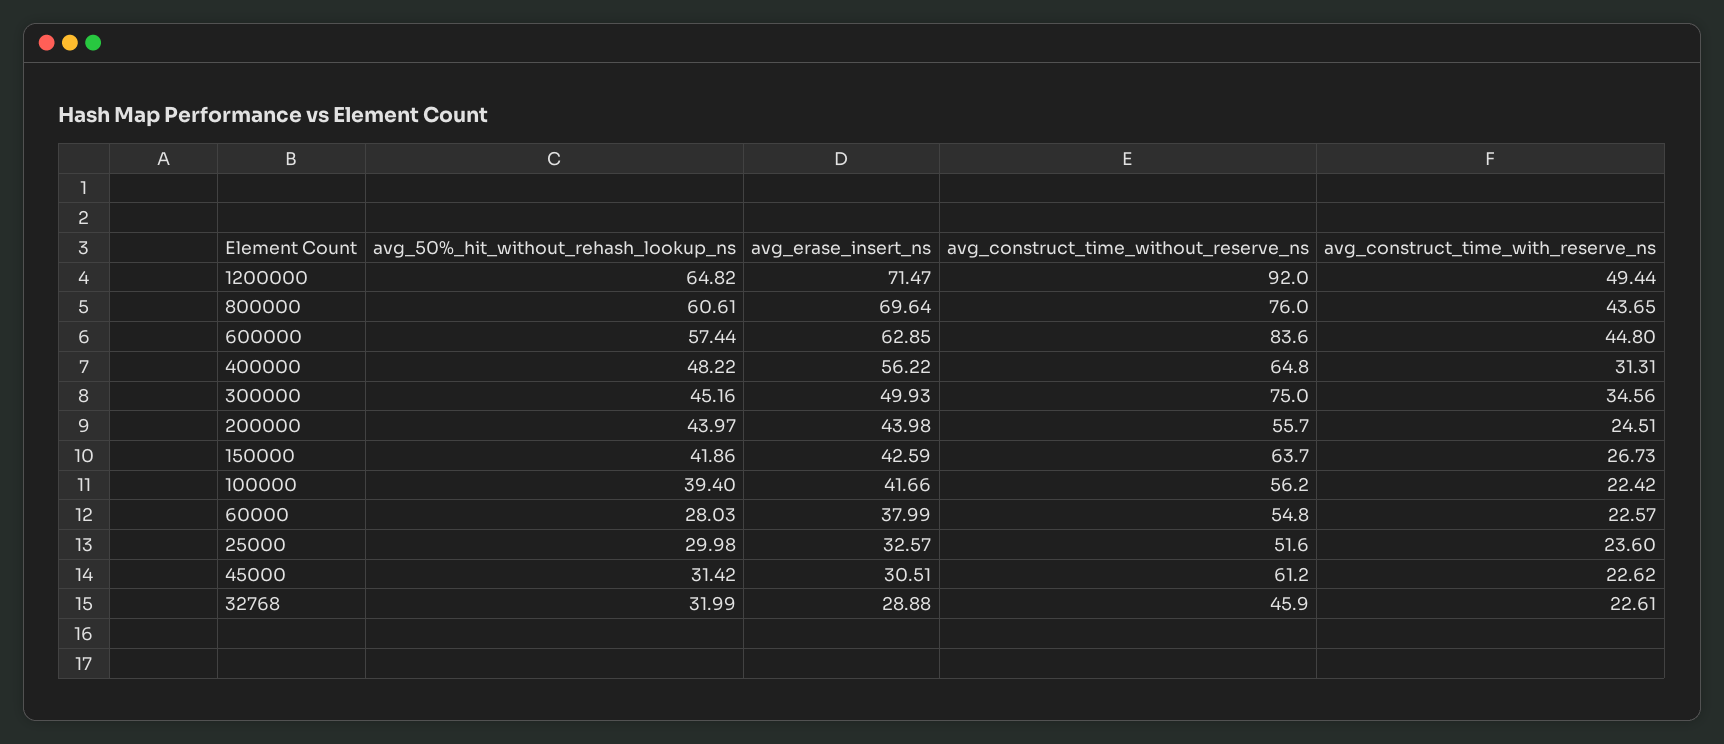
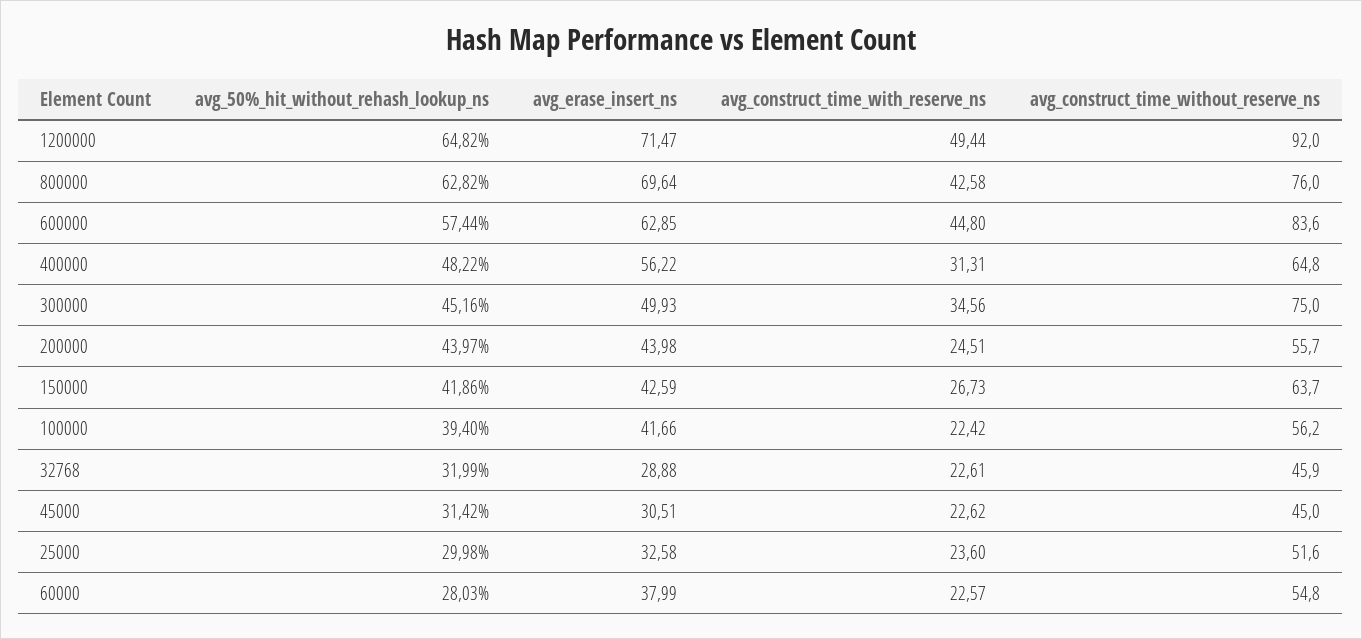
avg_50%_hit_without_rehash_lookup_ns, 800000: 60.61 -> 62.82
avg_construct_time_with_reserve_ns, 800000: 43.65 -> 42.58
avg_erase_insert_ns, 25000: 32.57 -> 32.58
avg_construct_time_without_reserve_ns, 45000: 61.2 -> 45

